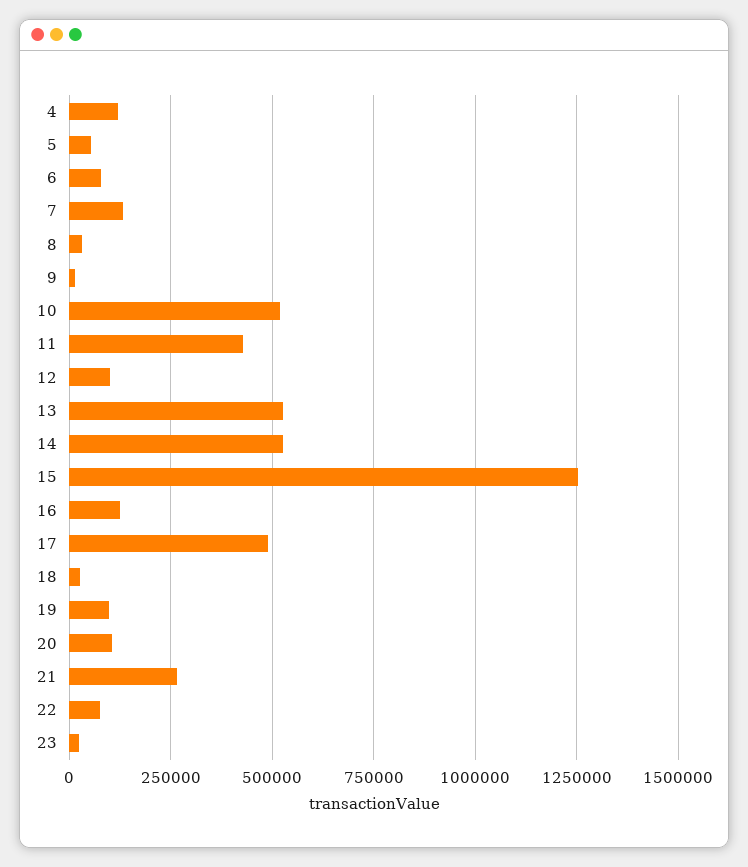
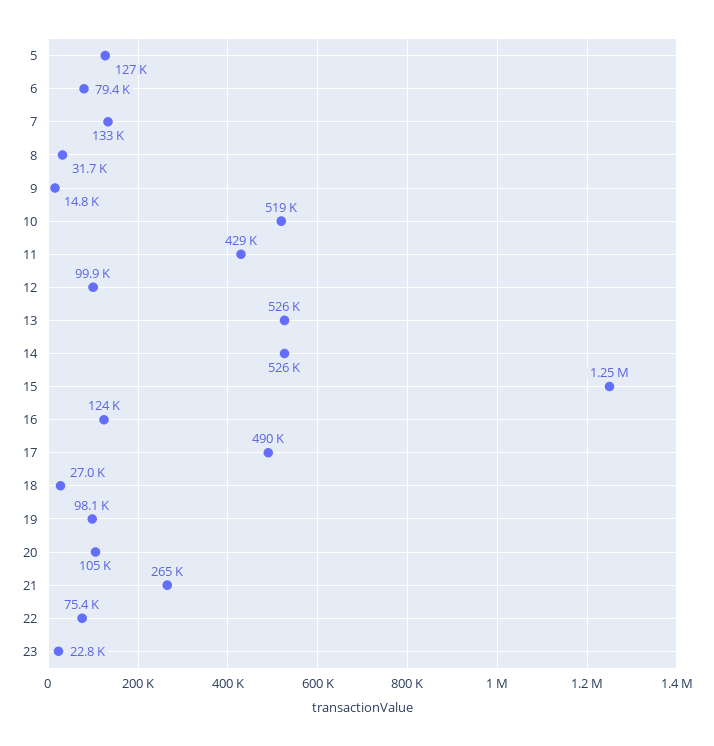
4: 125000 -> none
5: 50000 -> 127000

